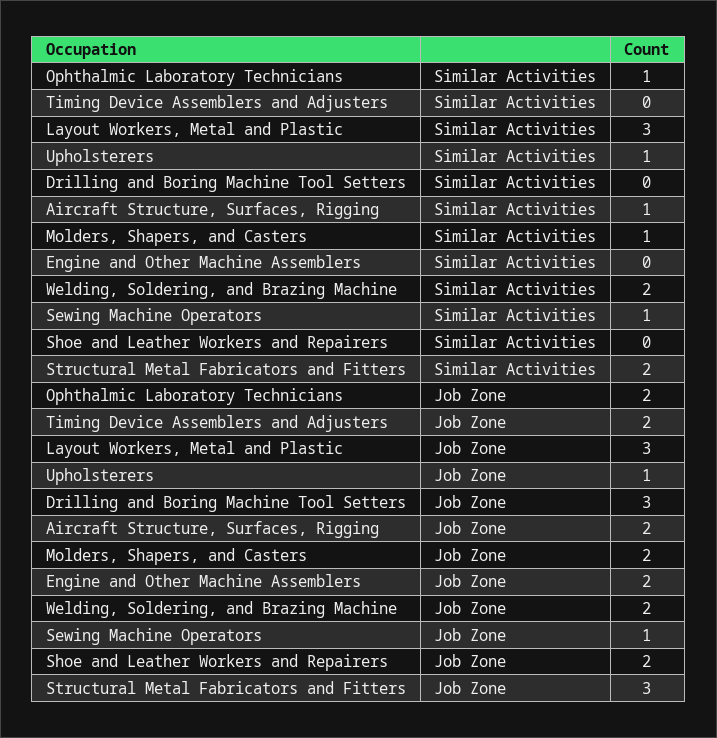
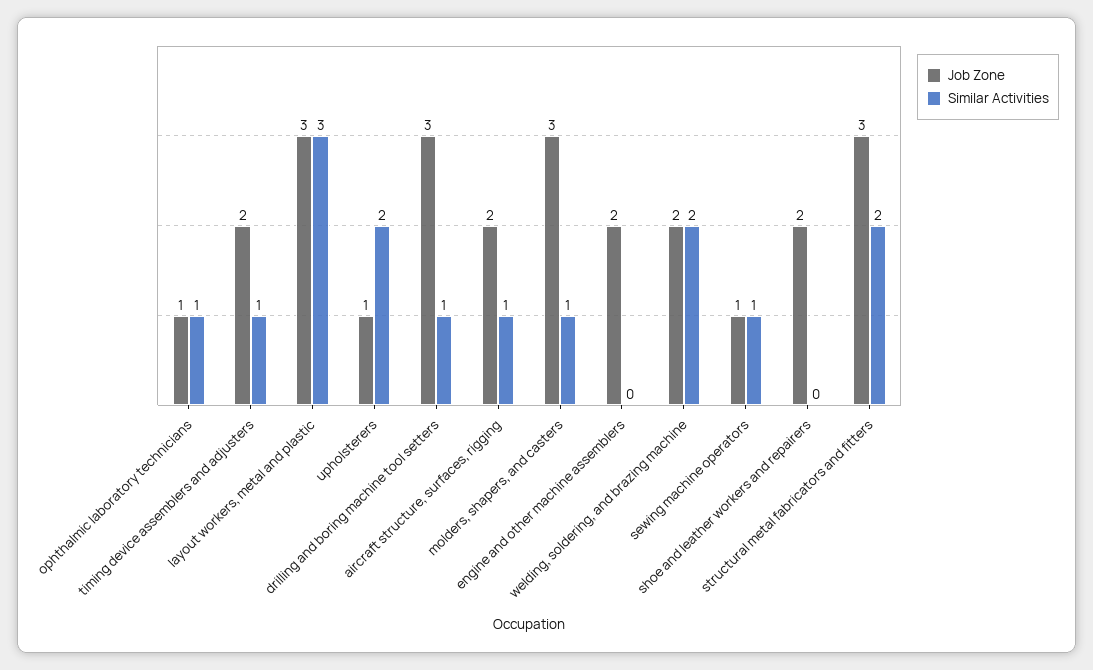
Similar Activities, Timing Device Assemblers and Adjusters: 0 -> 1
Similar Activities, Upholsterers: 1 -> 2
Similar Activities, Drilling and Boring Machine Tool Setters: 0 -> 1
Job Zone, Ophthalmic Laboratory Technicians: 2 -> 1
Job Zone, Molders, Shapers, and Casters: 2 -> 3

